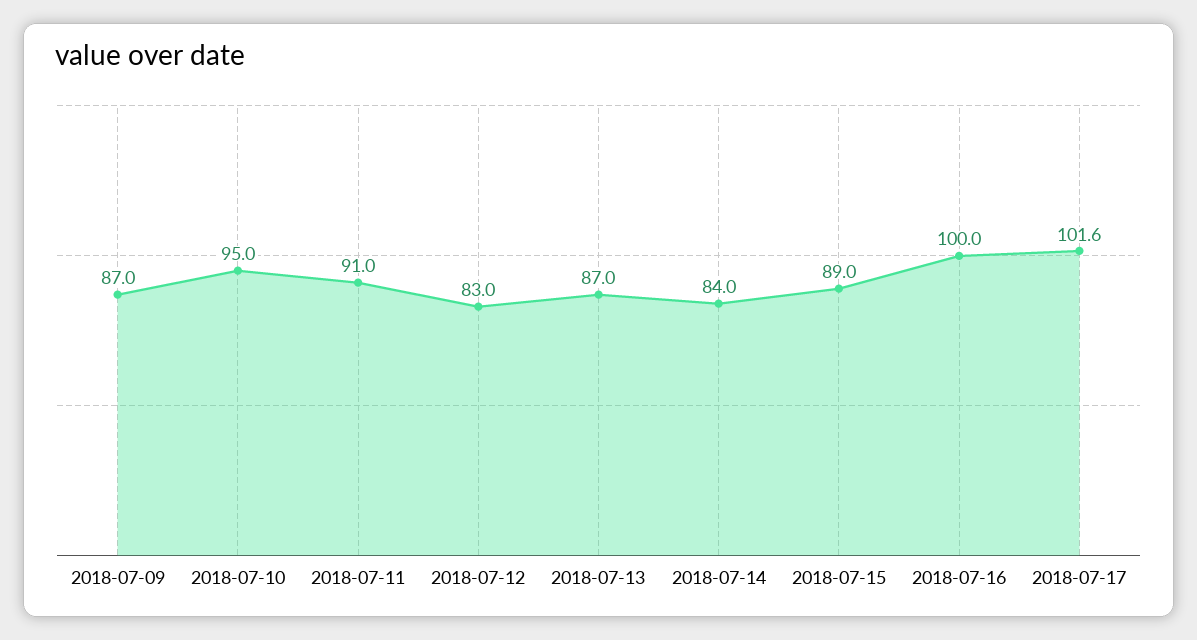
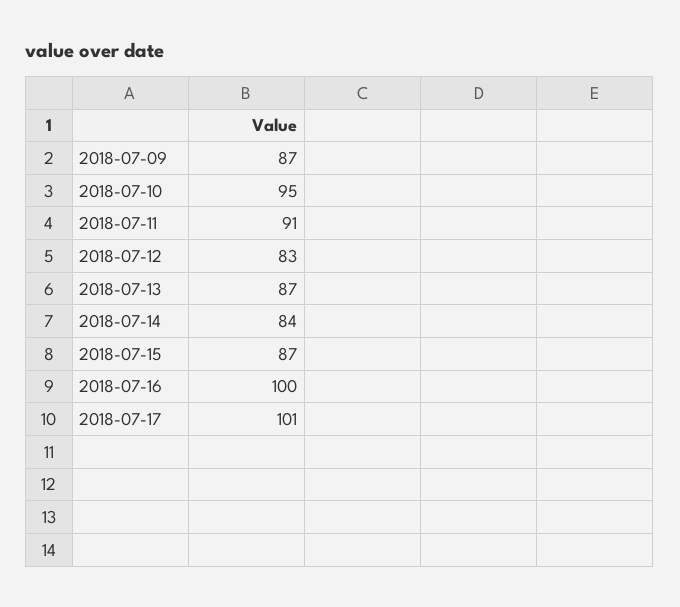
2018-07-15: 89 -> 87
2018-07-17: 101.6 -> 101

